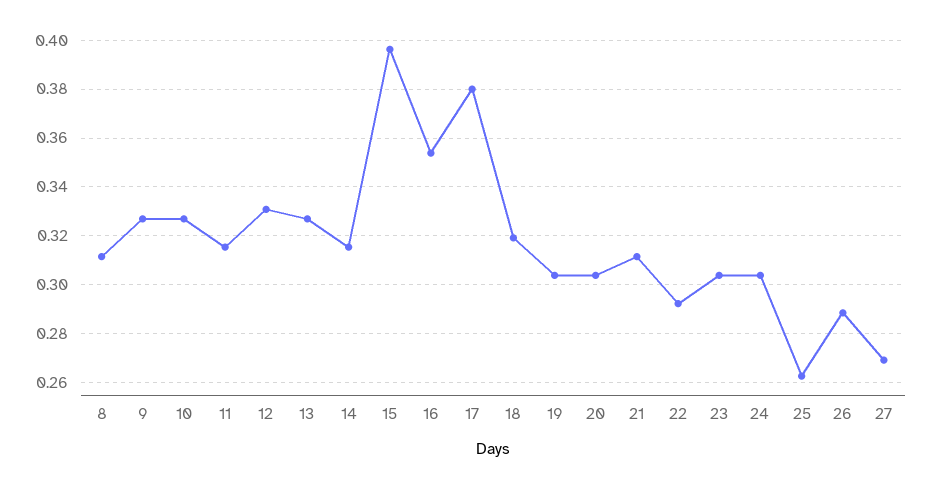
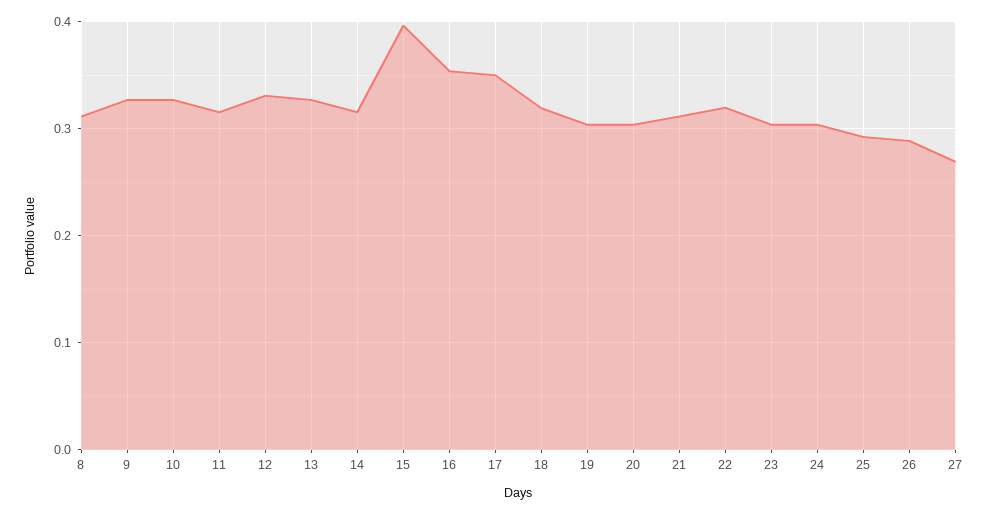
17: 0.38 -> 0.35
22: 0.2925 -> 0.32
25: 0.2625 -> 0.29

